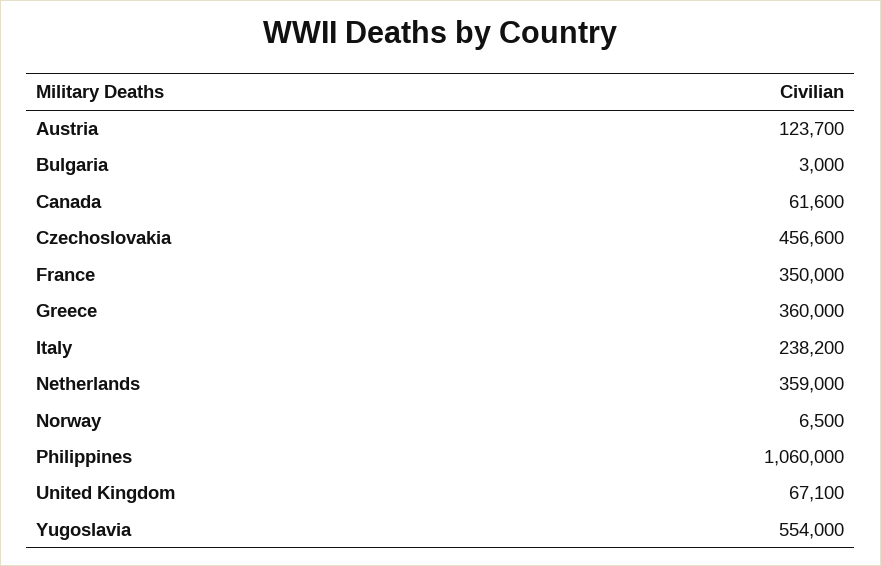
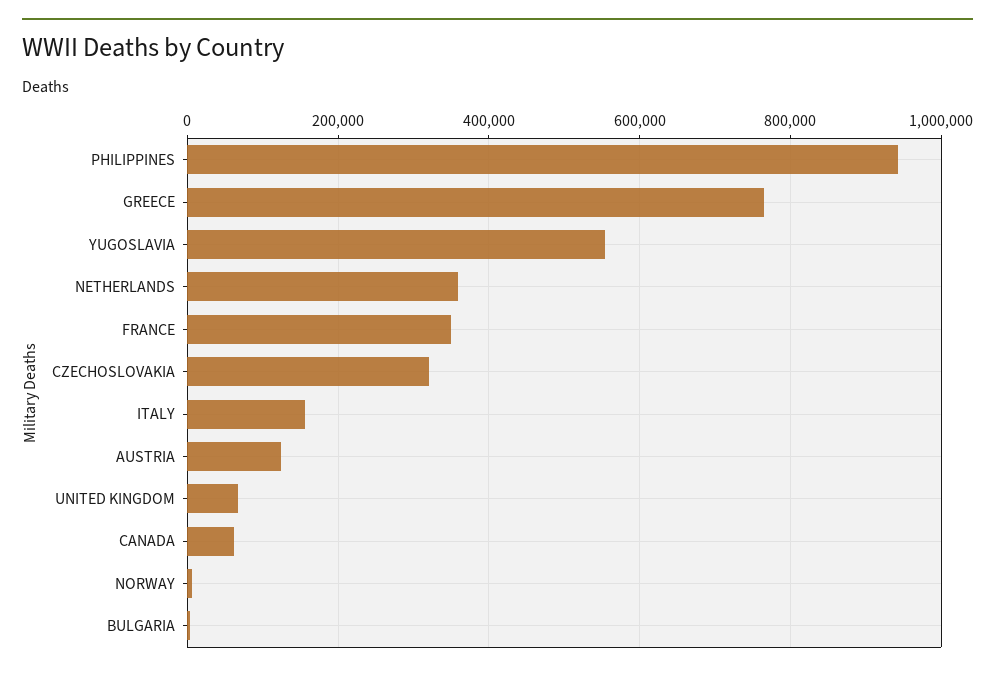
Czechoslovakia: 456600 -> 320000
Greece: 360000 -> 760000
Italy: 238200 -> 160000
Philippines: 1060000 -> 940000

